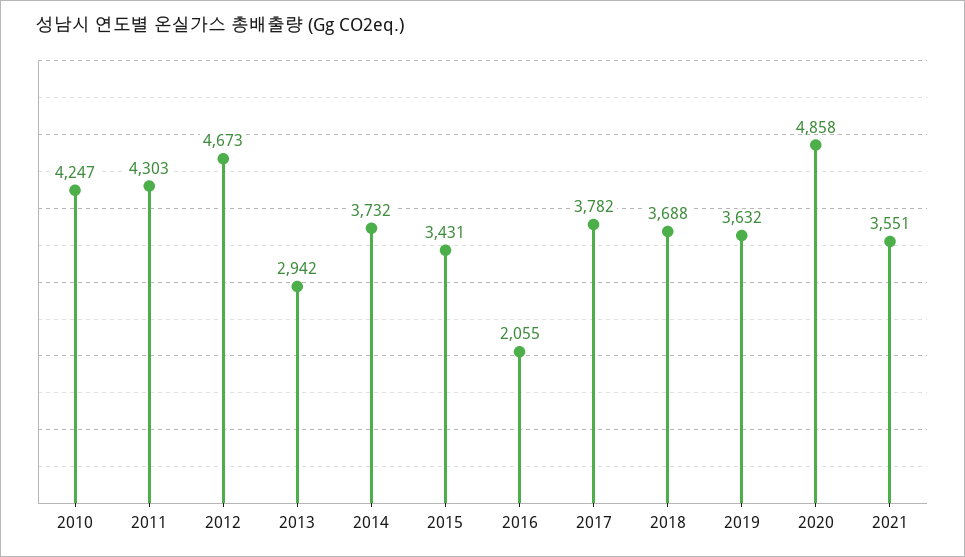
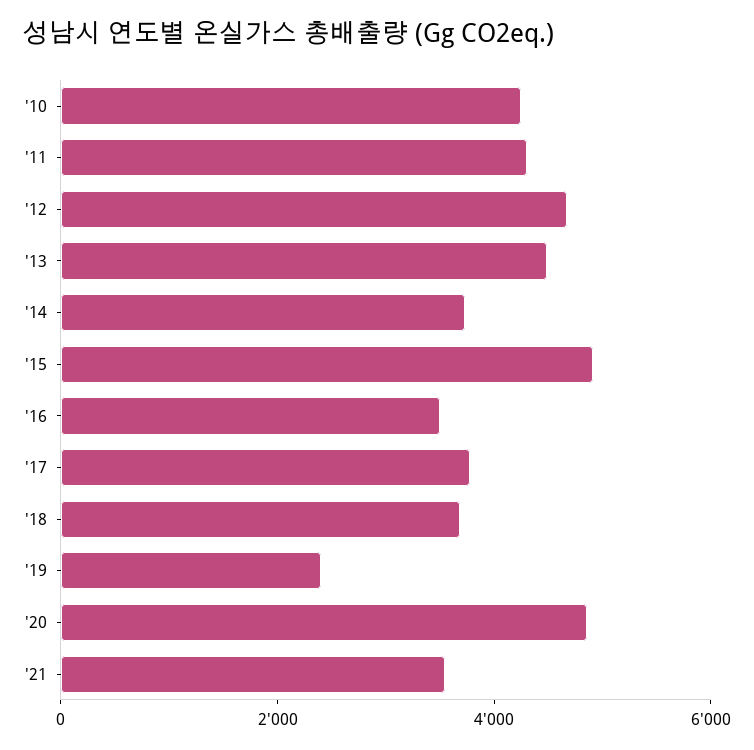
2013: 2942 -> 4500
2015: 3431 -> 5000
2016: 2055 -> 3500
2019: 3632 -> 2500

